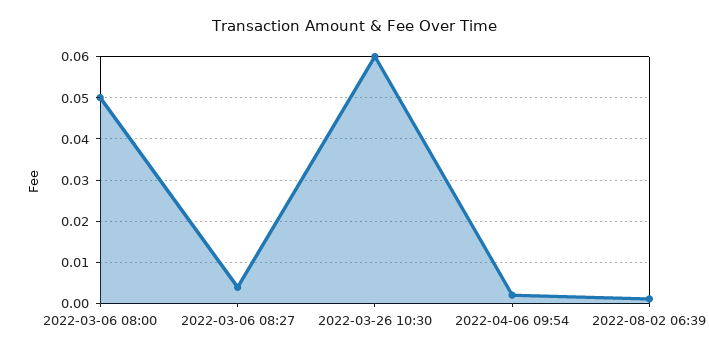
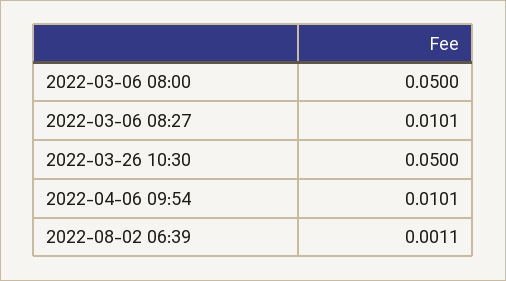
2022-03-06 08:27: 0.004 -> 0.0101
2022-03-26 10:30: 0.06 -> 0.05
2022-04-06 09:54: 0.002 -> 0.0101

